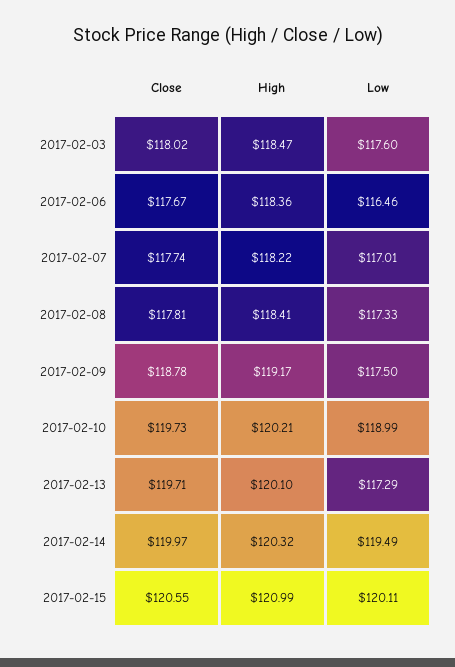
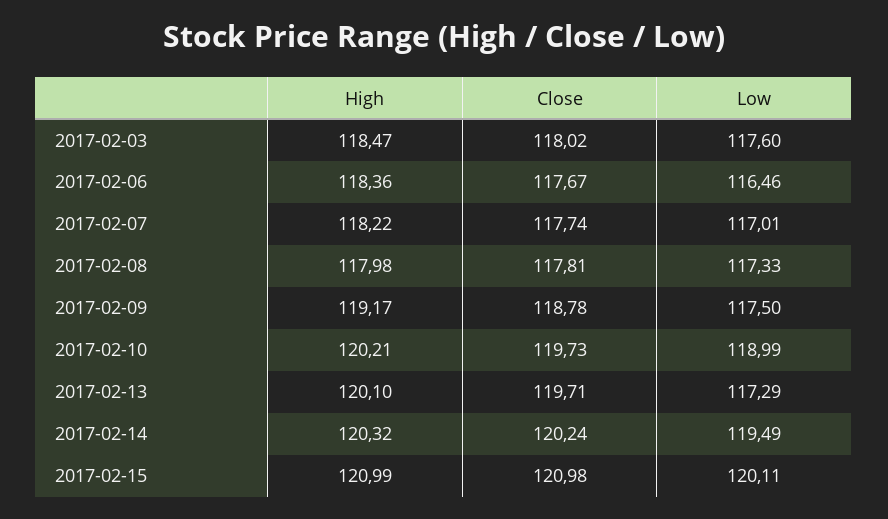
High, 2017-02-08: 118.41 -> 117.98
Close, 2017-02-14: 119.97 -> 120.24
Close, 2017-02-15: 120.55 -> 120.98

